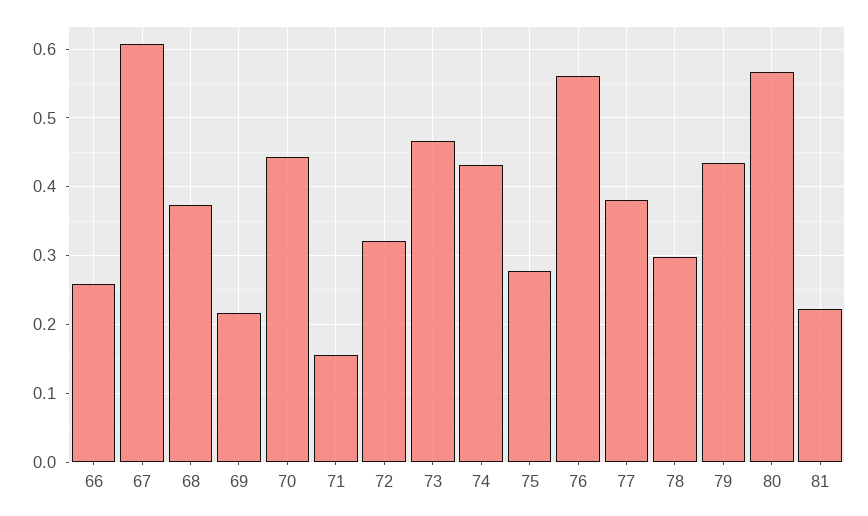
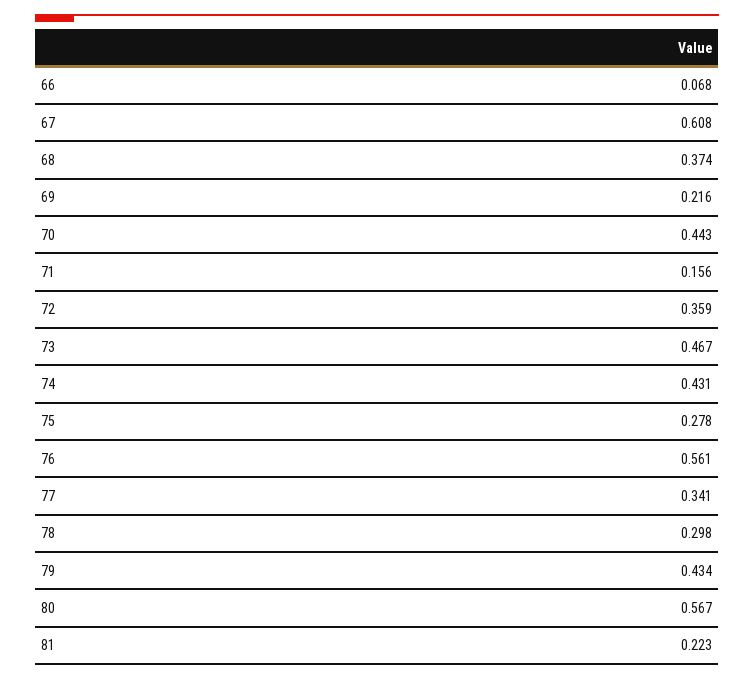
66: 0.26 -> 0.068
72: 0.32 -> 0.359
77: 0.38 -> 0.341

